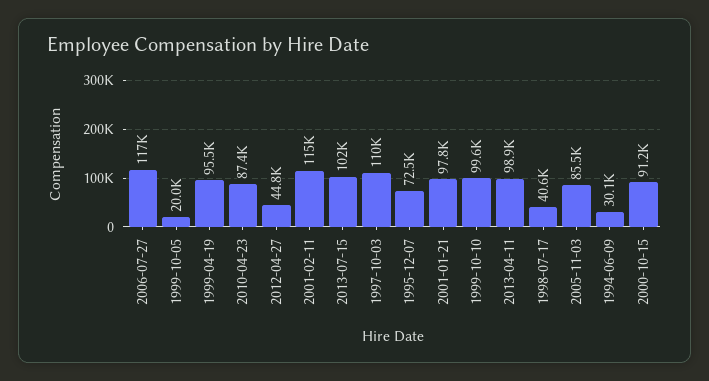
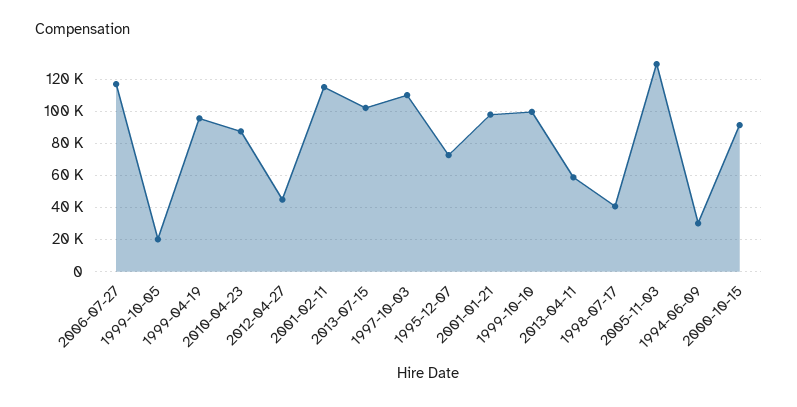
2013-04-11: 98900 -> 60000
2005-11-03: 85500 -> 130000

